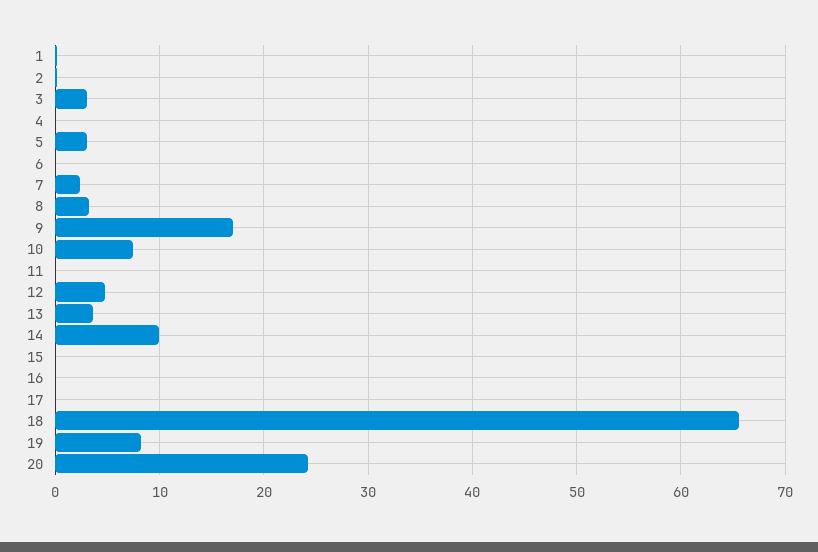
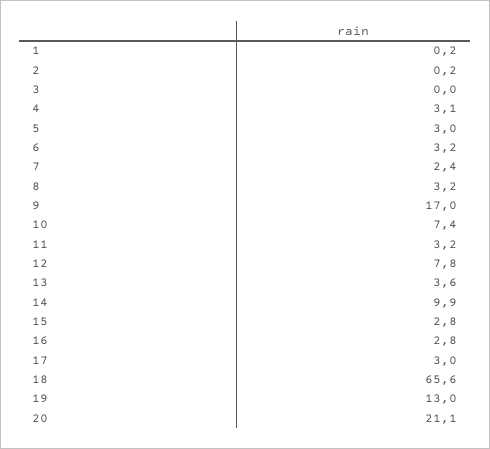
3: 3 -> 0
4: 0 -> 3.1
6: 0 -> 3.2
11: 0 -> 3.2
12: 5 -> 7.8
15: 0 -> 2.8
16: 0 -> 2.8
17: 0 -> 3
19: 8 -> 13
20: 24 -> 21.1

